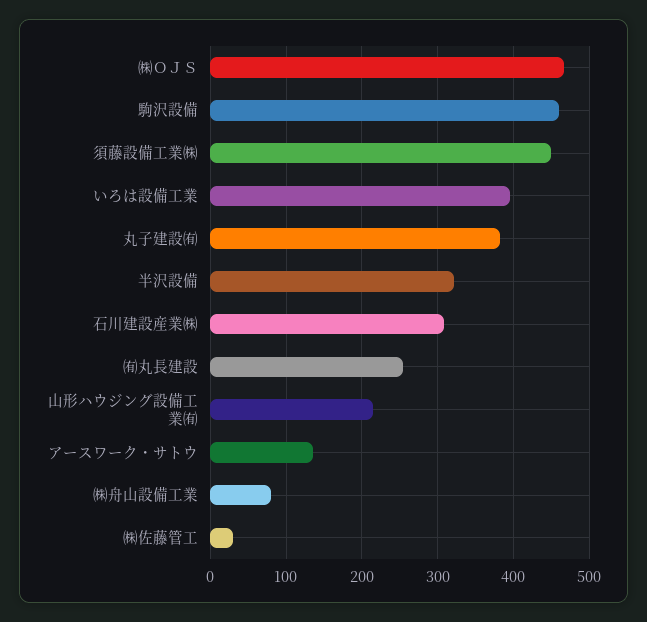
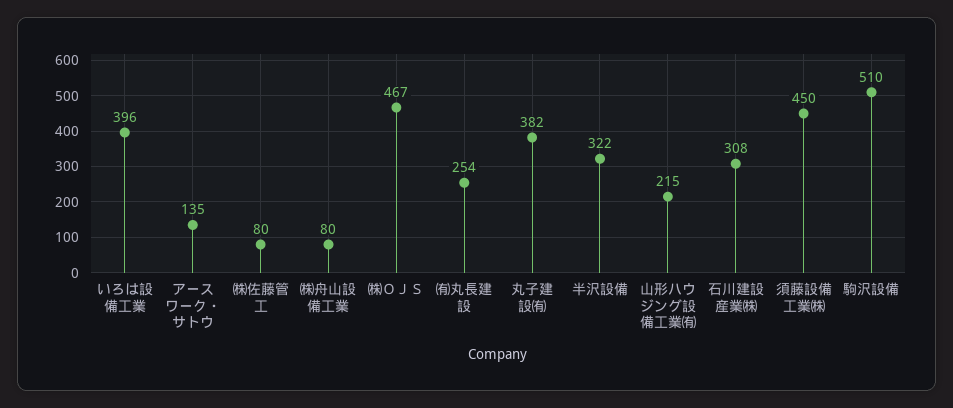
駒沢設備: 460 -> 510
㈱佐藤管工: 30 -> 80

